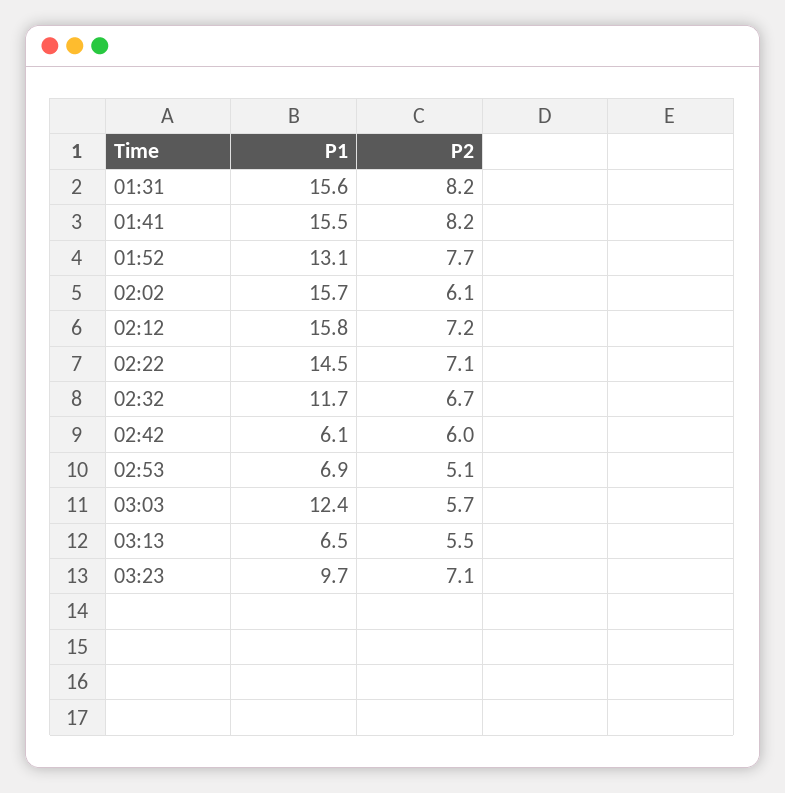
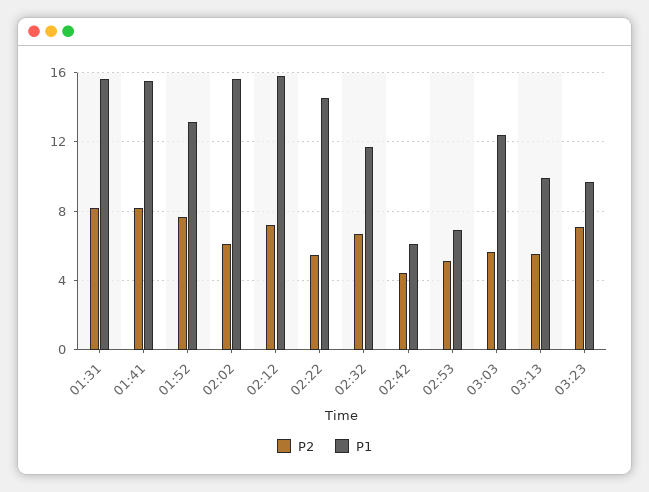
P2, 02:22: 7.1 -> 5.5
P2, 02:42: 6 -> 4.5
P1, 03:13: 6.5 -> 10

